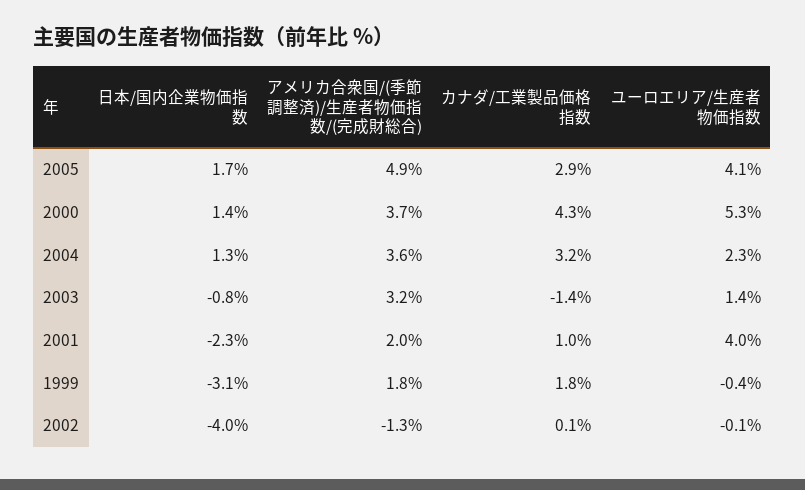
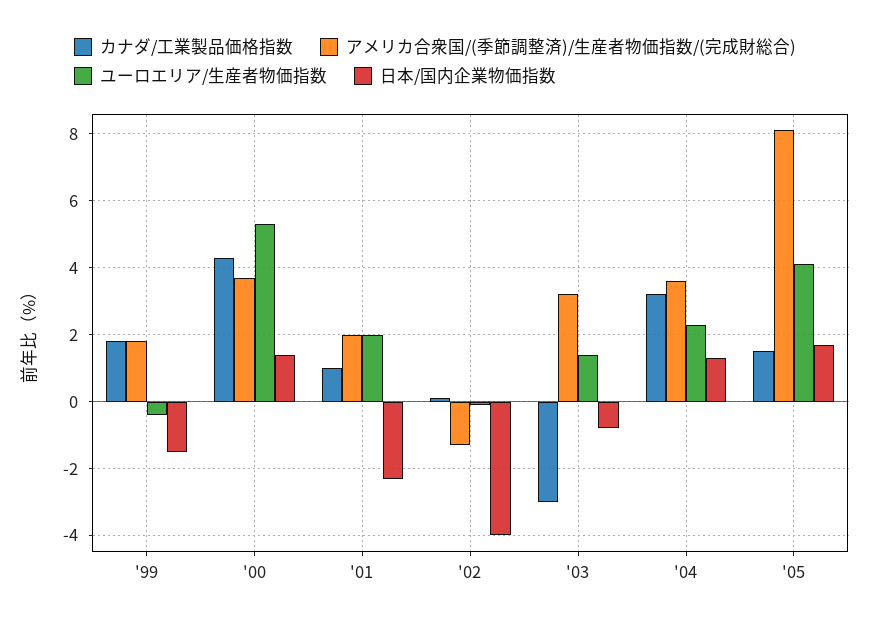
アメリカ合衆国/(季節調整済)/生産者物価指数/(完成財総合), 2005: 4.9 -> 8
カナダ/工業製品価格指数, 2005: 2.9 -> 1.5
カナダ/工業製品価格指数, 2003: -1.4 -> -3
ユーロエリア/生産者物価指数, 2001: 4 -> 2
日本/国内企業物価指数, 1999: -3.1 -> -1.5

